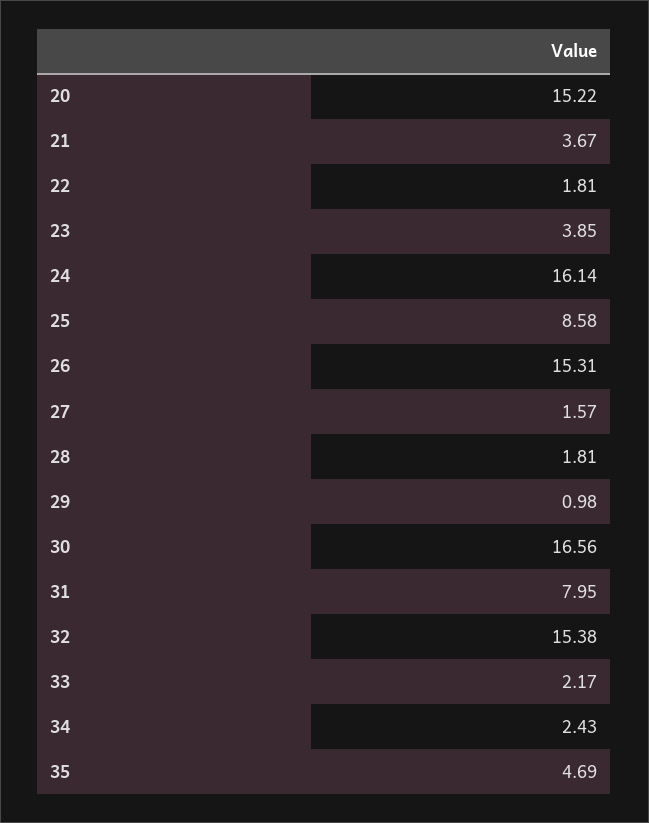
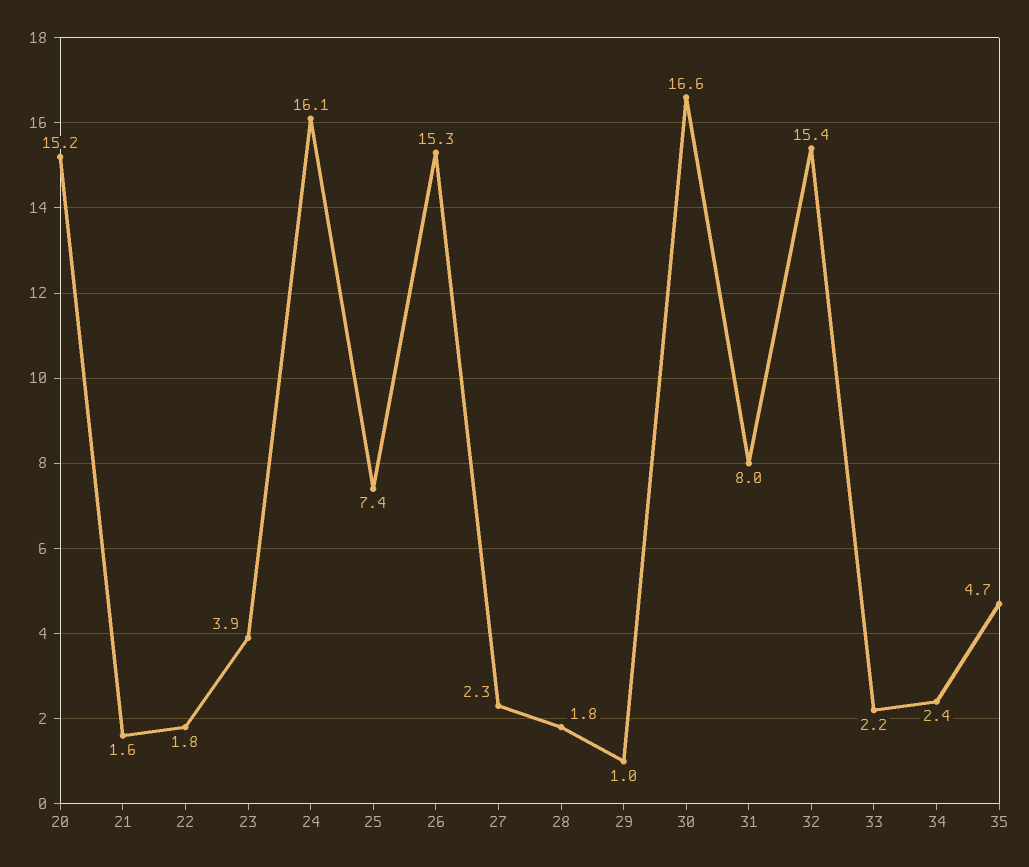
21: 3.67 -> 1.6
25: 8.58 -> 7.4
27: 1.57 -> 2.3

